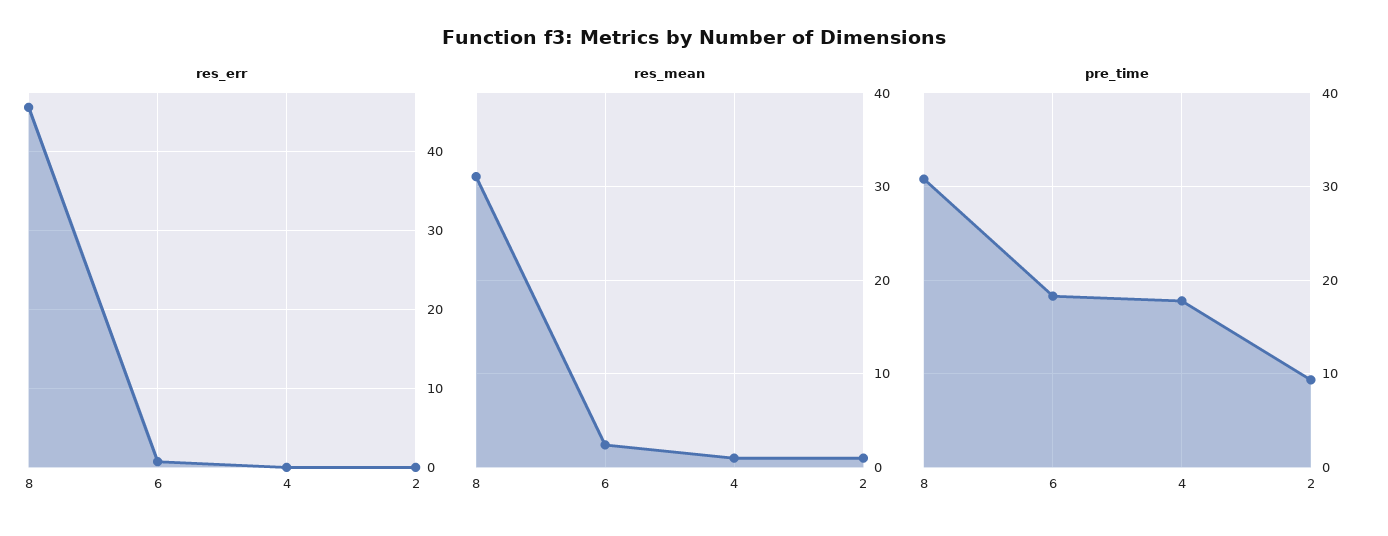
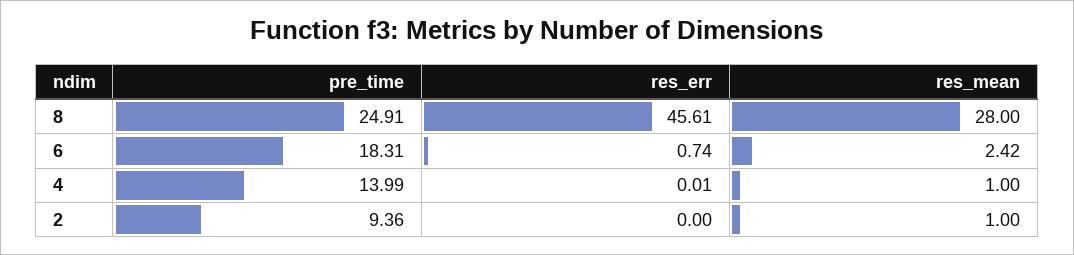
res_mean, 8: 31 -> 28
pre_time, 8: 31 -> 24.91
pre_time, 4: 18 -> 13.99

